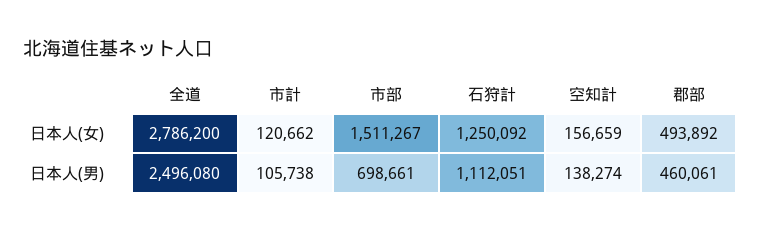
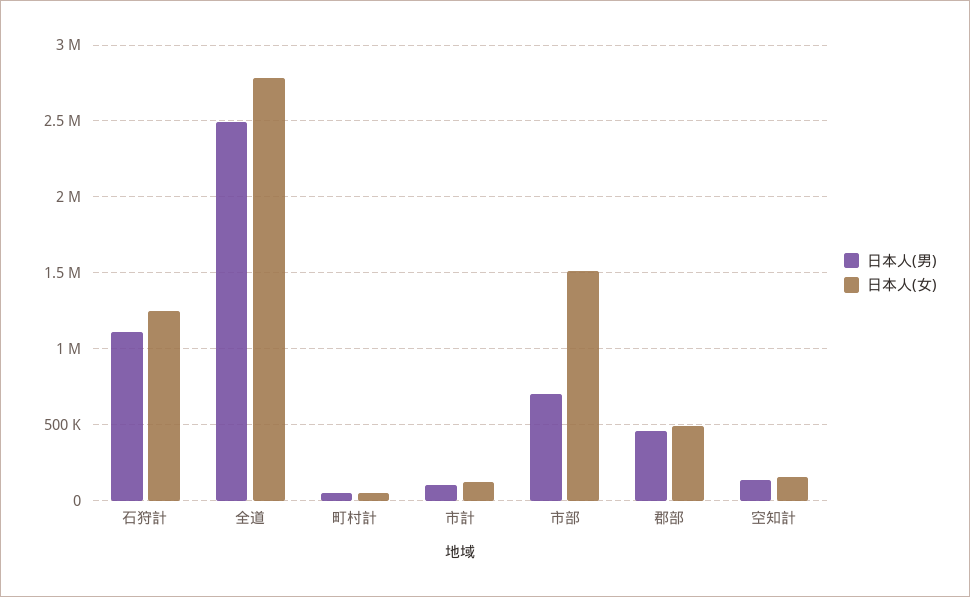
日本人(男), 町村計: none -> 50000
日本人(女), 町村計: none -> 50000

